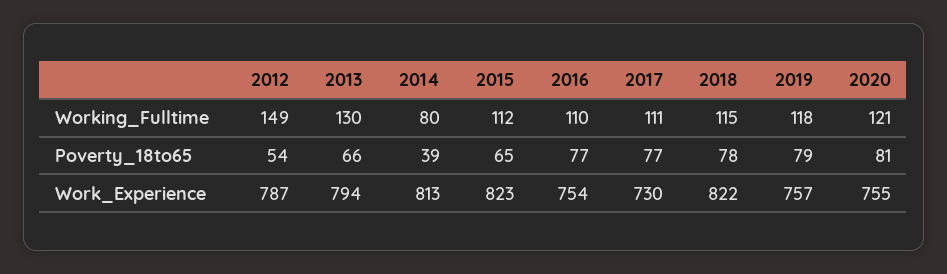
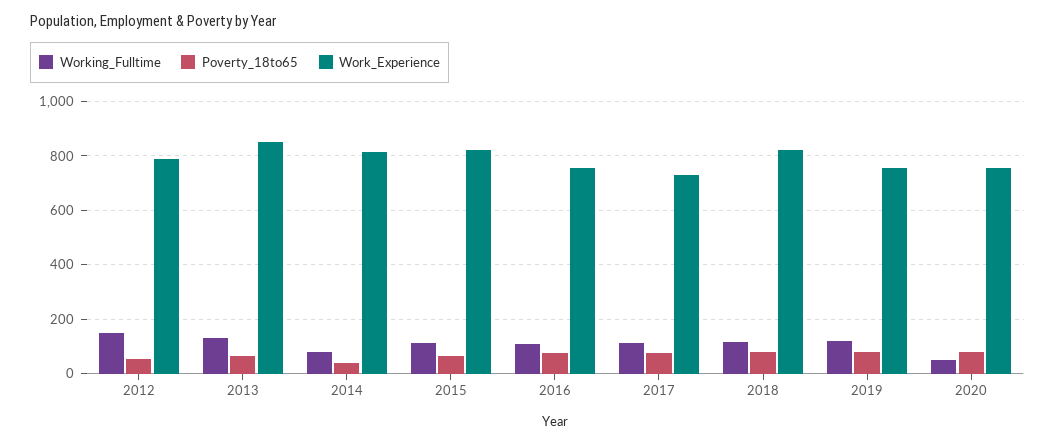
Working_Fulltime, 2020: 121 -> 50
Work_Experience, 2013: 794 -> 850

